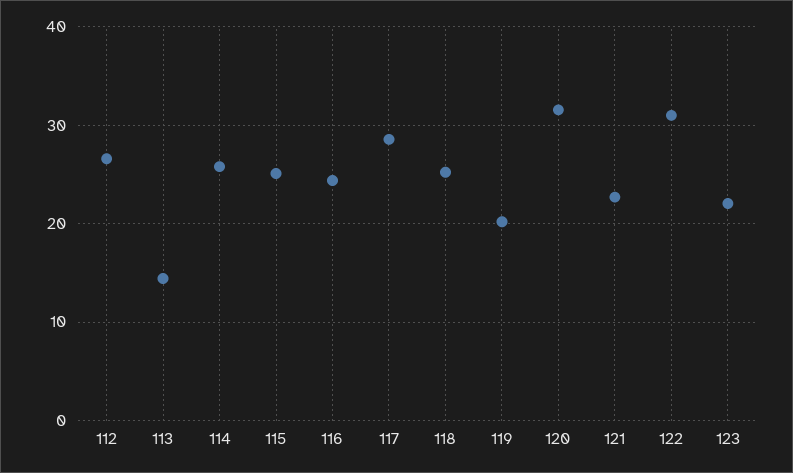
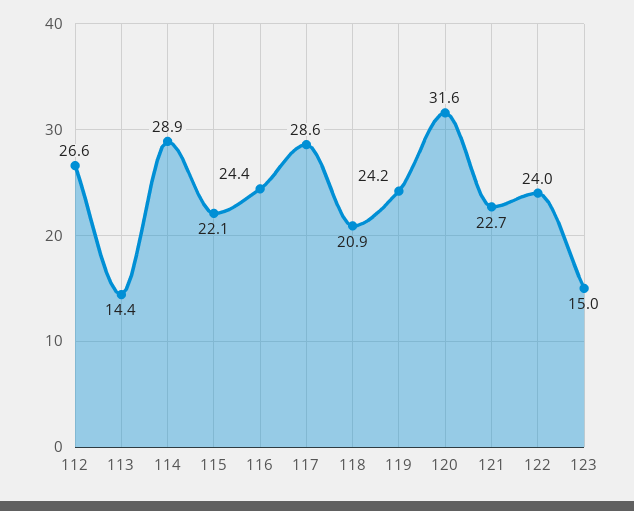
114: 26 -> 28.9
115: 25 -> 22.1
118: 25 -> 20.9
119: 20 -> 24.2
122: 31 -> 24
123: 22 -> 15

